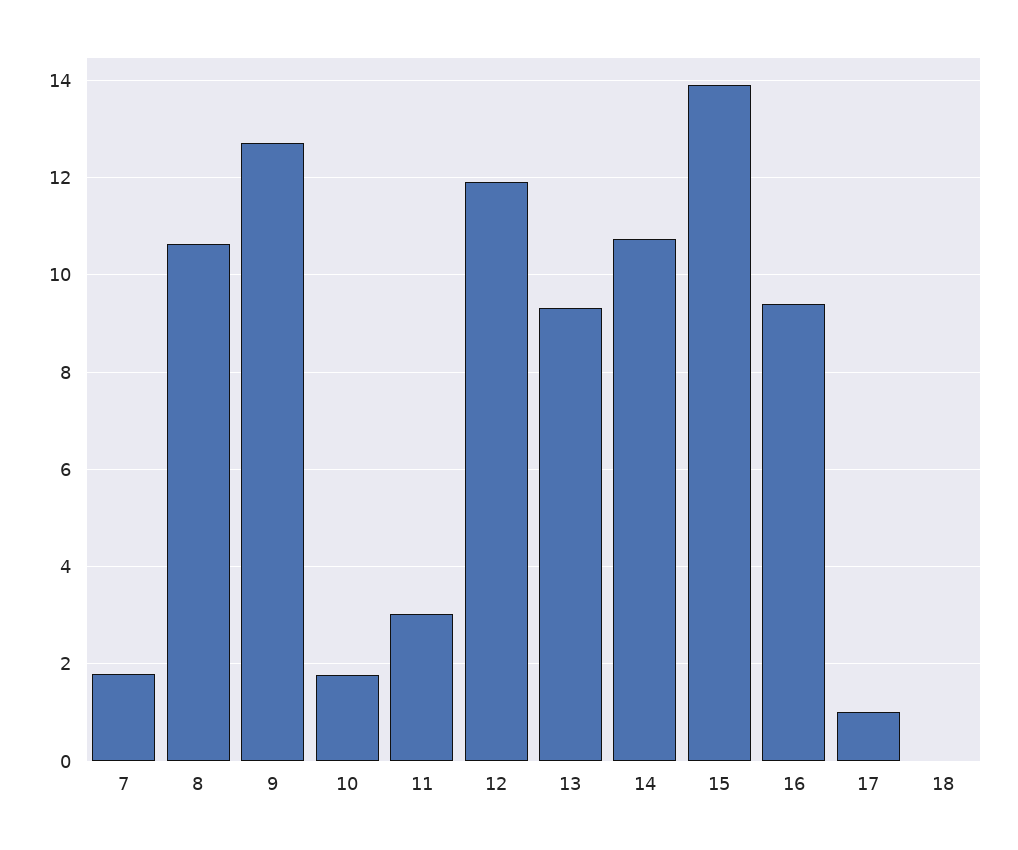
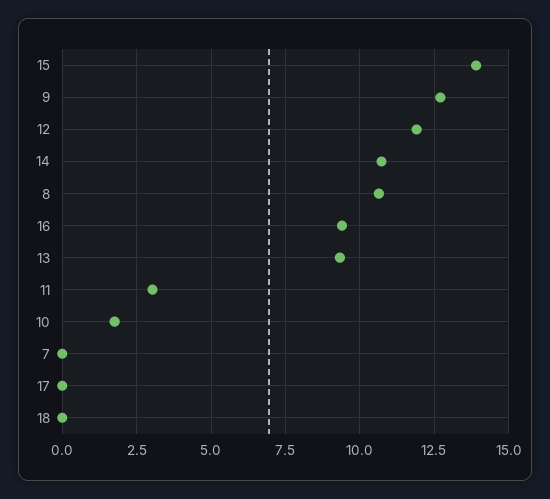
7: 1.8 -> 0
17: 1 -> 0

